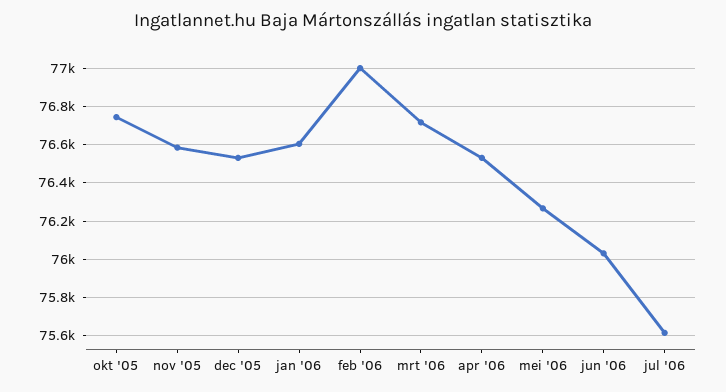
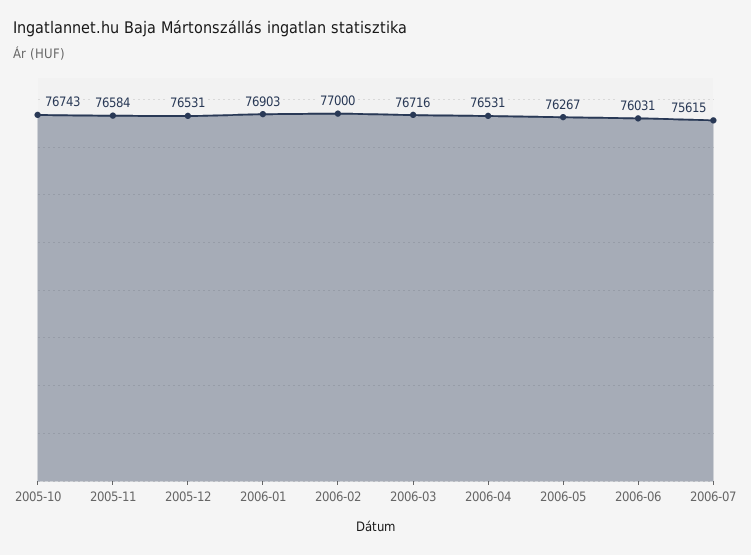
jan '06: 76600 -> 76903

